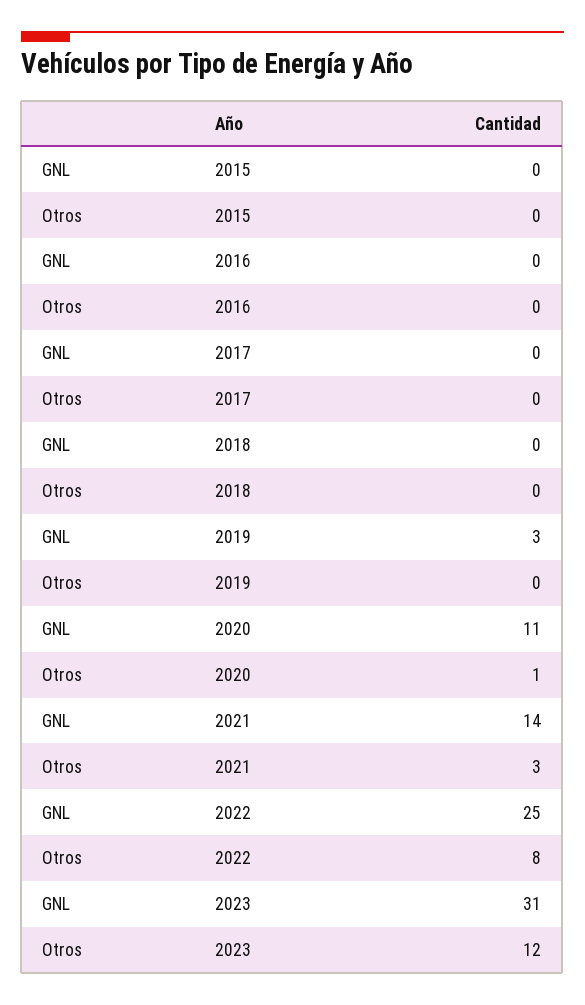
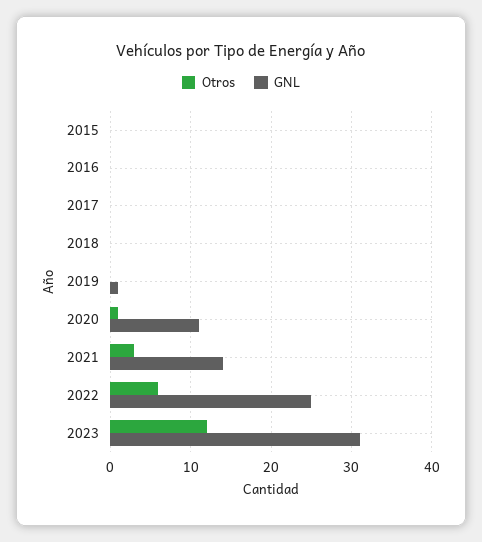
GNL, 2019: 3 -> 1
Otros, 2022: 8 -> 6

